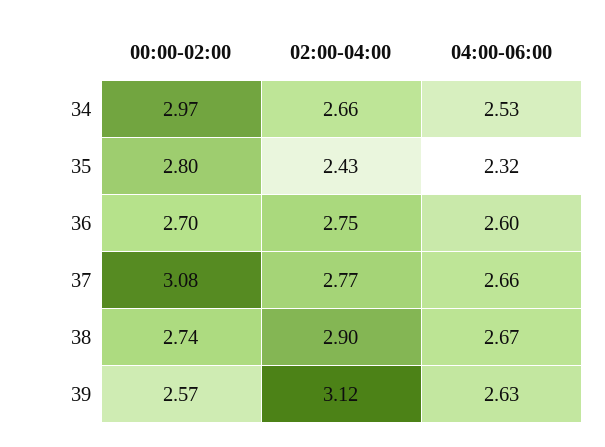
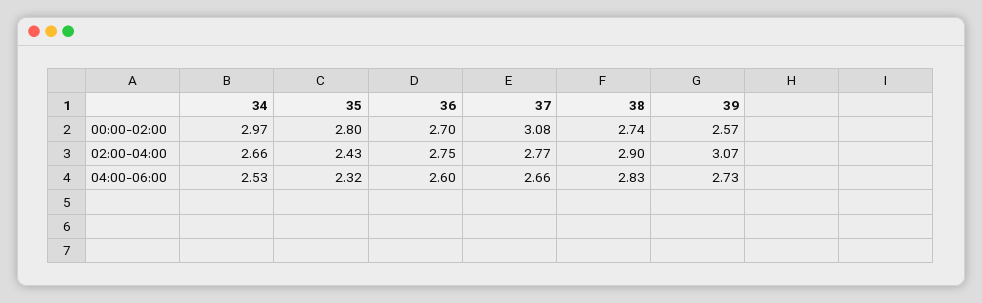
04:00-06:00, 38: 2.67 -> 2.83
02:00-04:00, 39: 3.12 -> 3.07
04:00-06:00, 39: 2.63 -> 2.73

